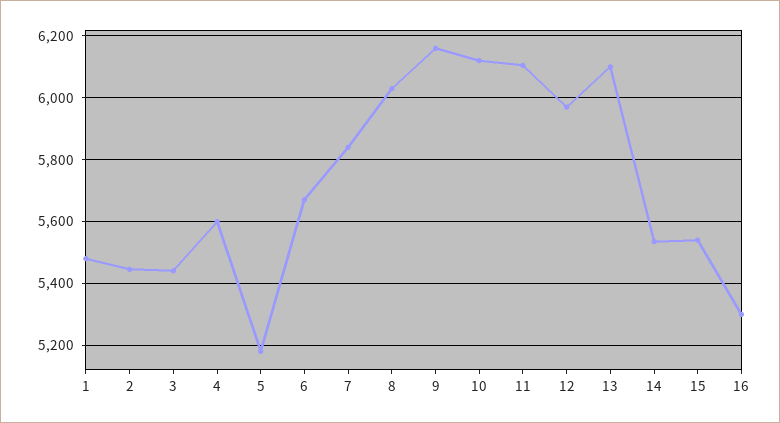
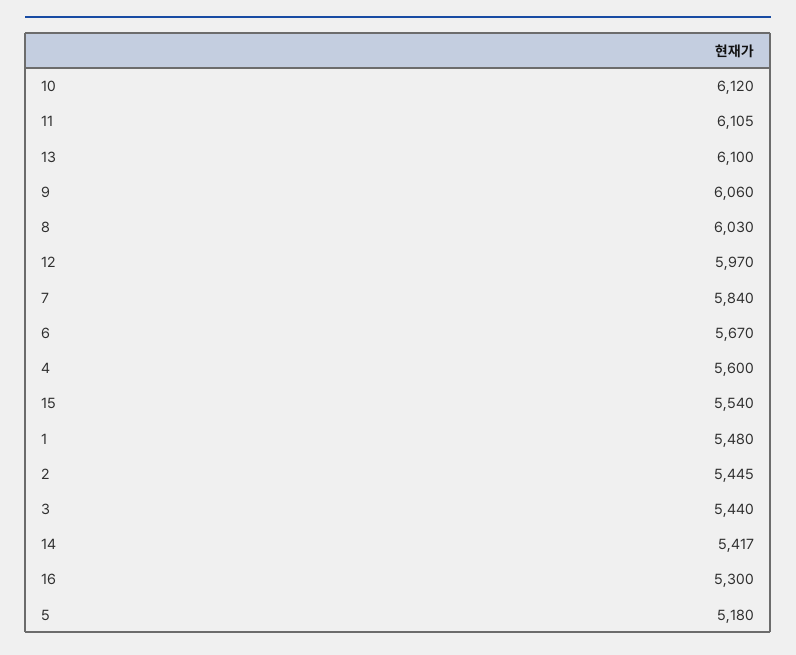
9: 6160 -> 6060
14: 5540 -> 5417

